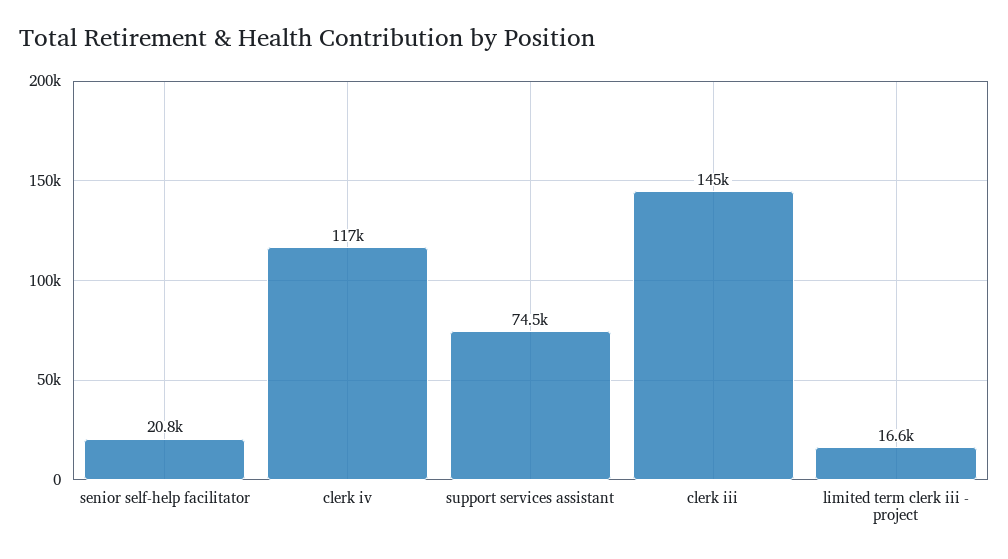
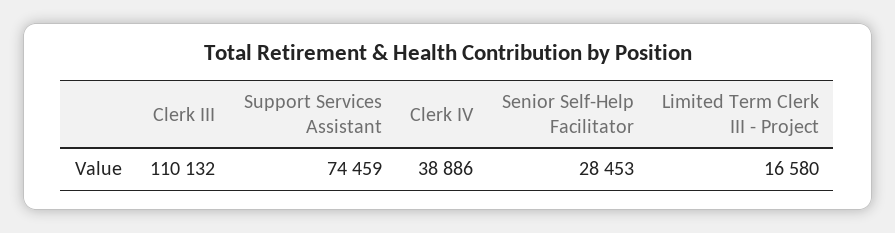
senior self-help facilitator: 20800 -> 28453
clerk iv: 117000 -> 38886
clerk iii: 145000 -> 110132

